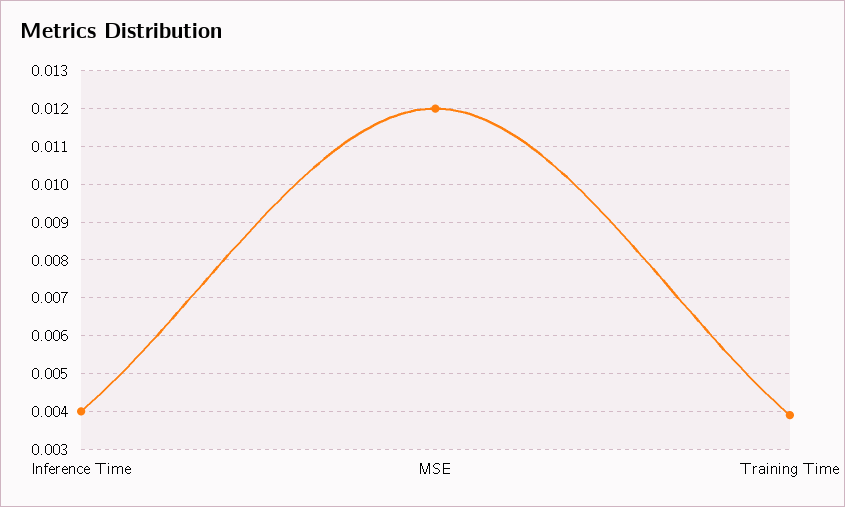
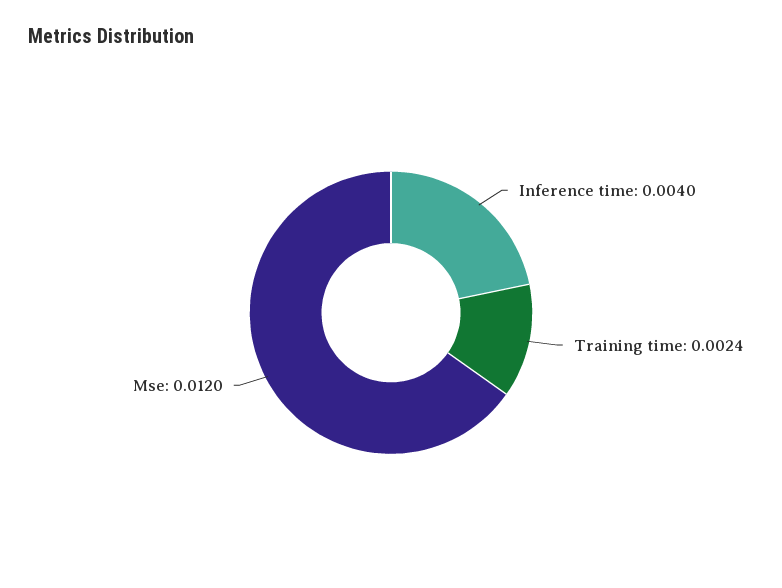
Training Time: 0.004 -> 0.0024

